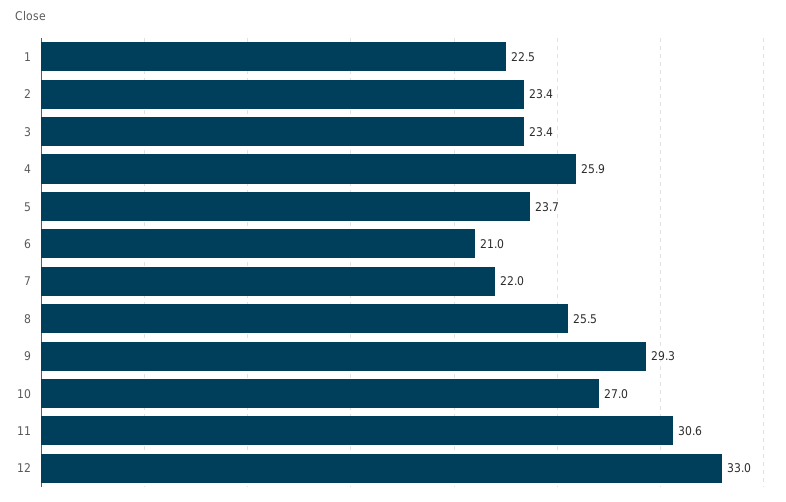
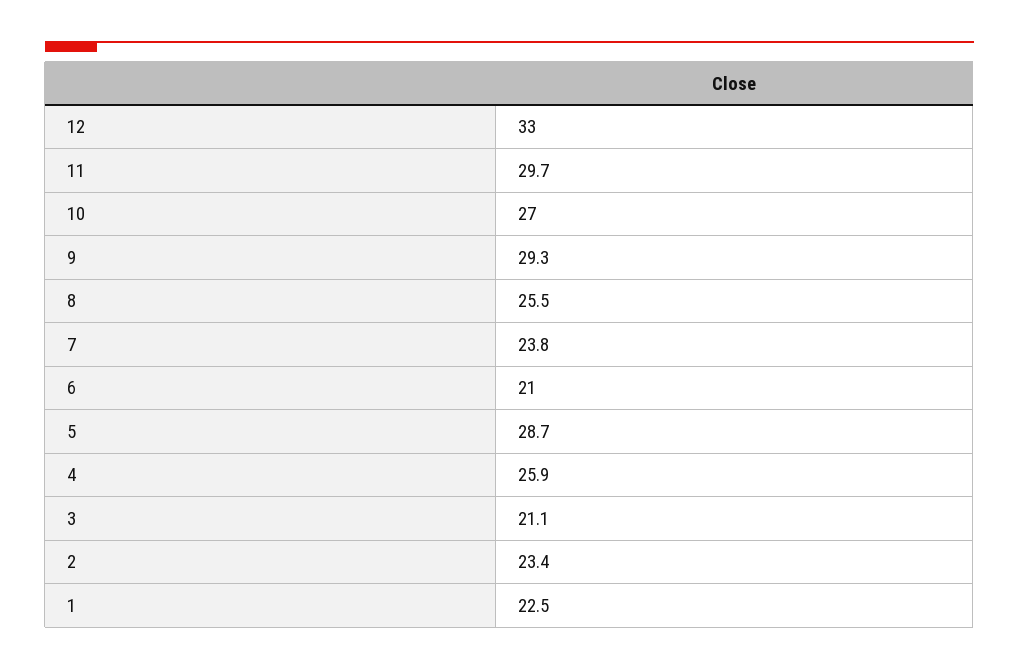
3: 23.4 -> 21.1
5: 23.7 -> 28.7
7: 22 -> 23.8
11: 30.6 -> 29.7

